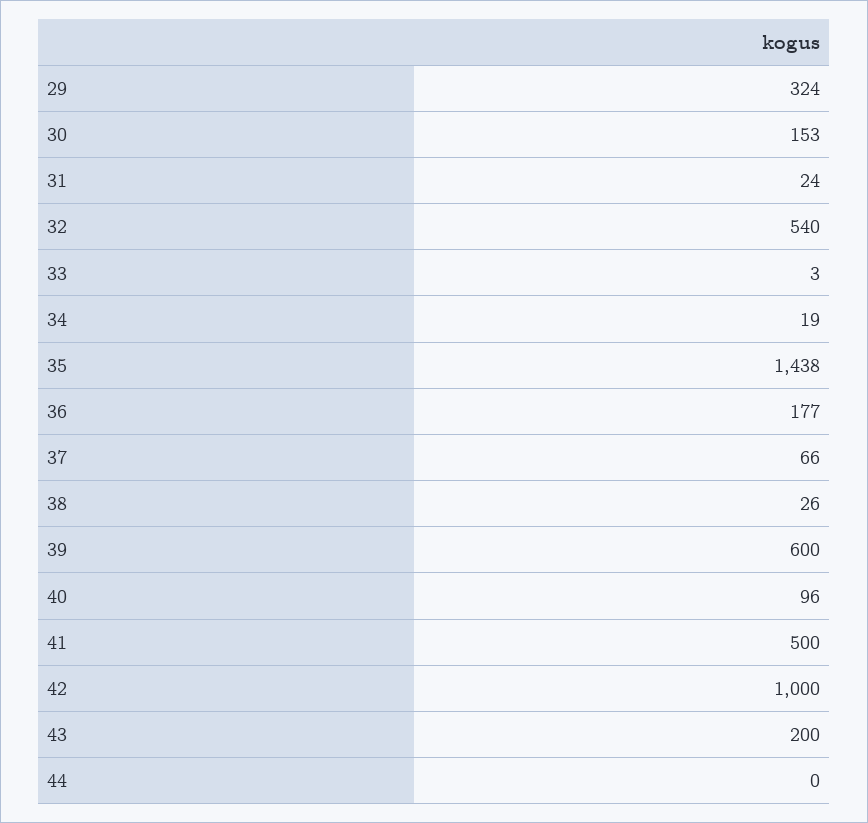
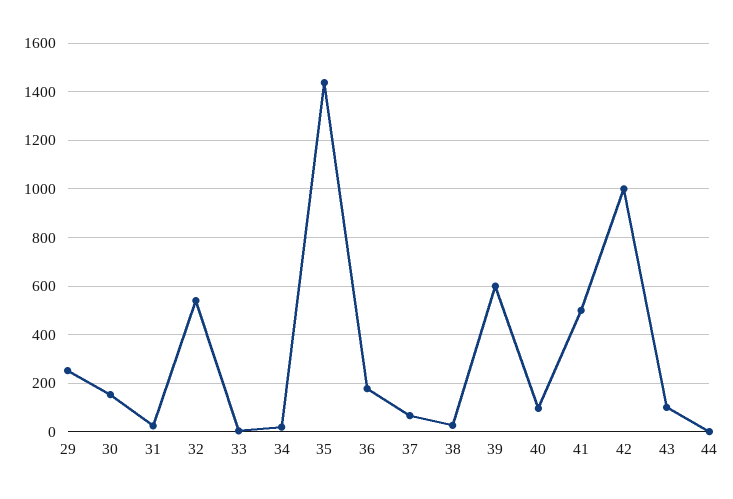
29: 324 -> 250
43: 200 -> 100

